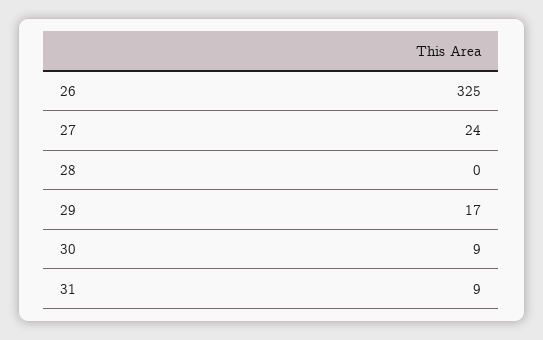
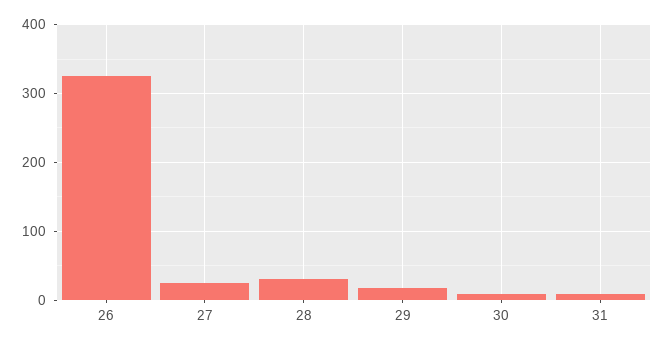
28: 0 -> 30

